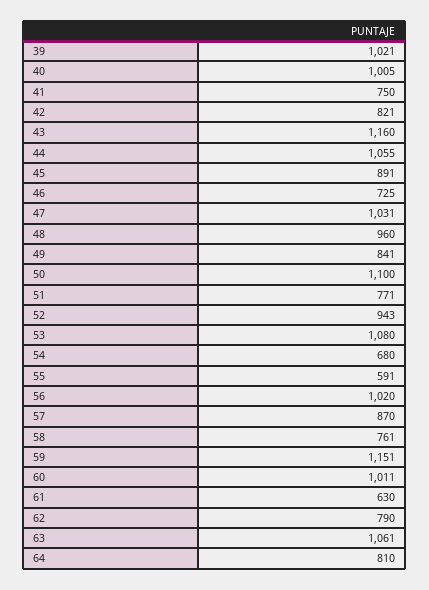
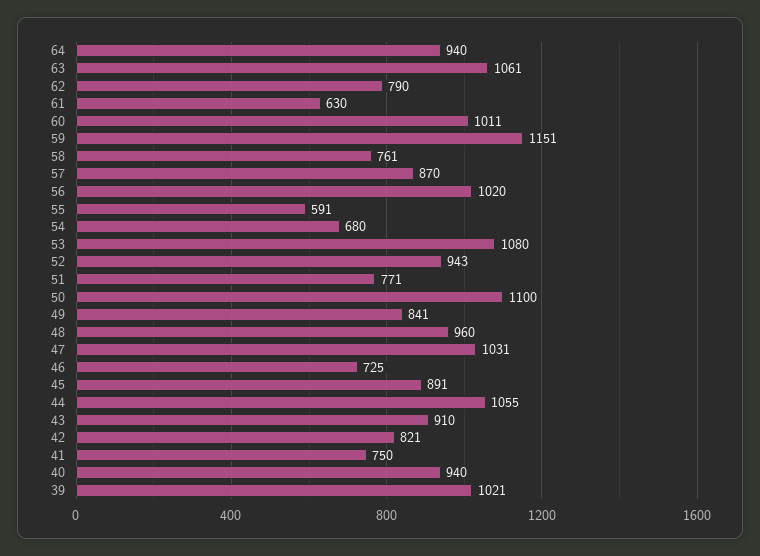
40: 1005 -> 940
43: 1160 -> 910
64: 810 -> 940

